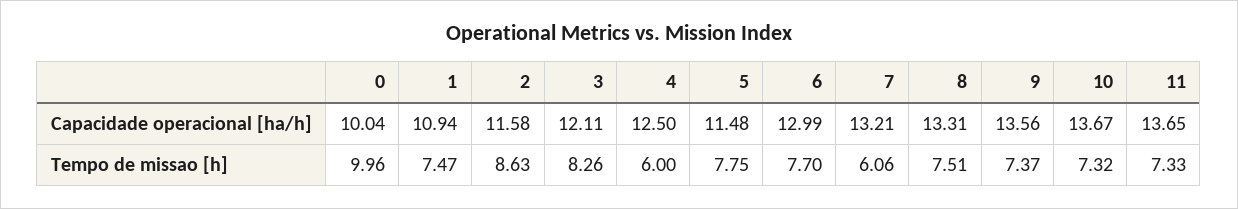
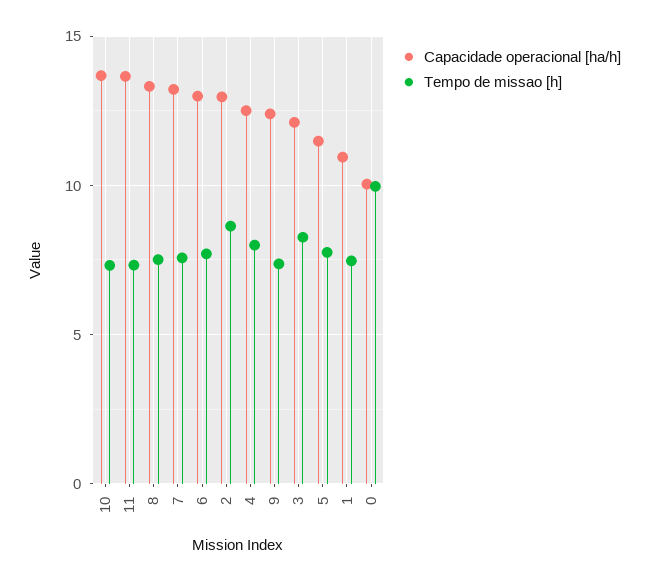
Capacidade operacional [ha/h], 2: 11.58 -> 13
Capacidade operacional [ha/h], 9: 13.56 -> 12.5
Tempo de missao [h], 4: 6 -> 8
Tempo de missao [h], 7: 6.06 -> 7.5

